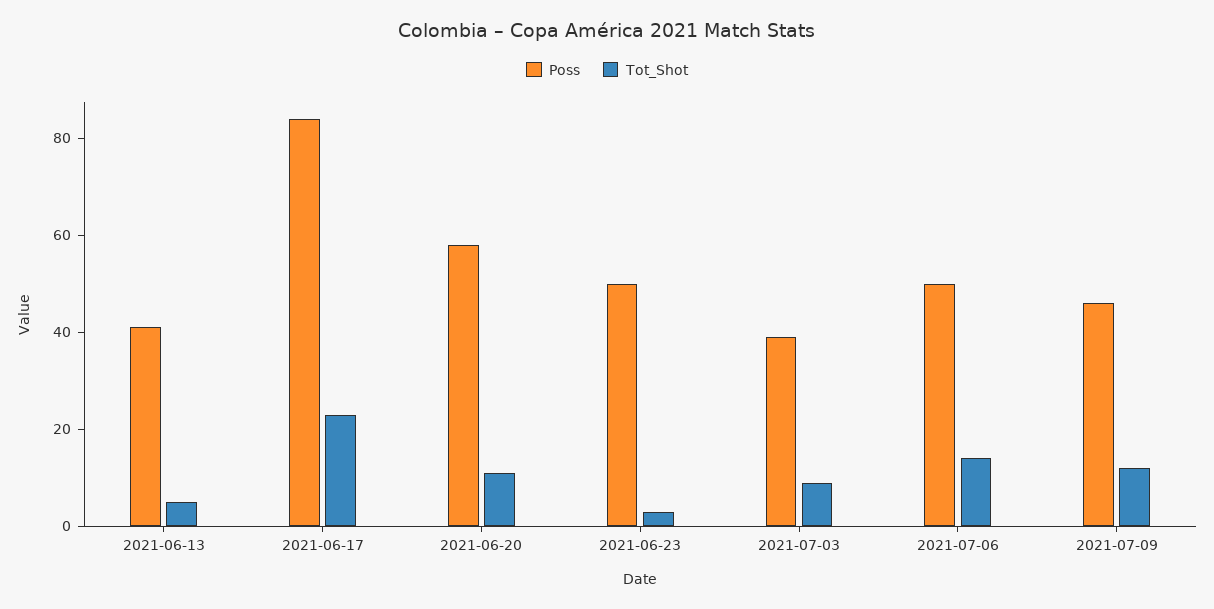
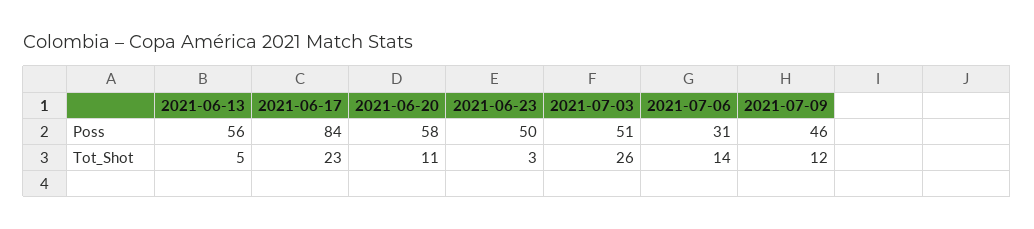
Poss, 2021-06-13: 40 -> 56
Poss, 2021-07-03: 40 -> 51
Tot_Shot, 2021-07-03: 10 -> 26
Poss, 2021-07-06: 50 -> 31

